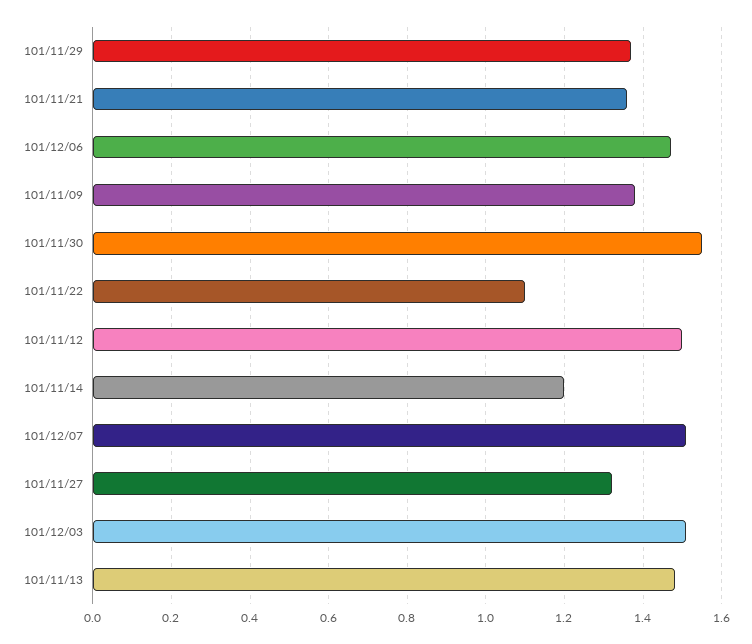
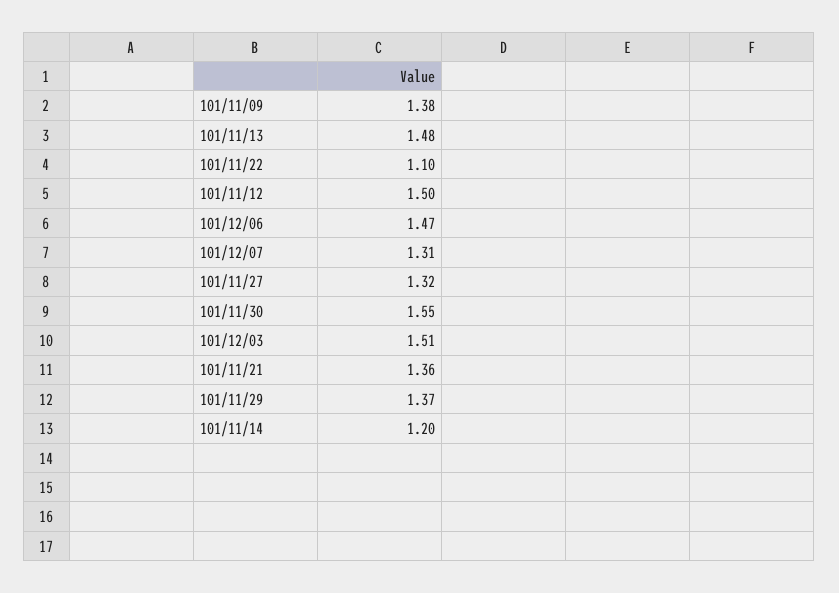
101/12/07: 1.5 -> 1.31

